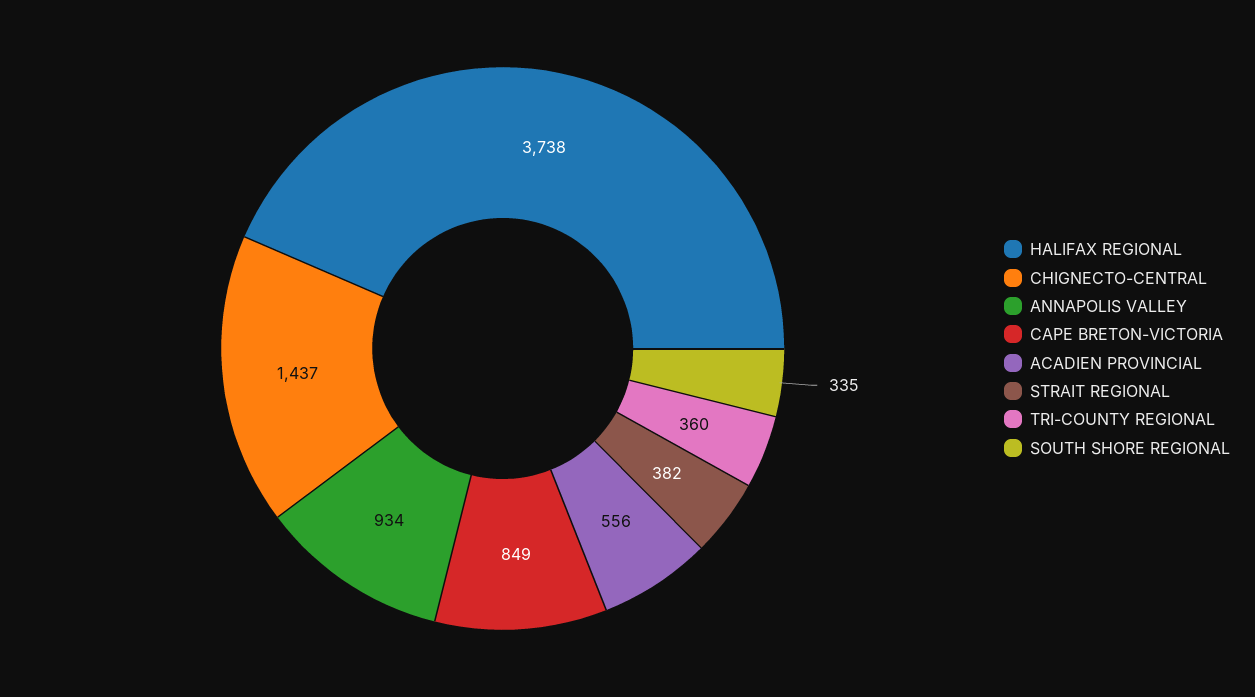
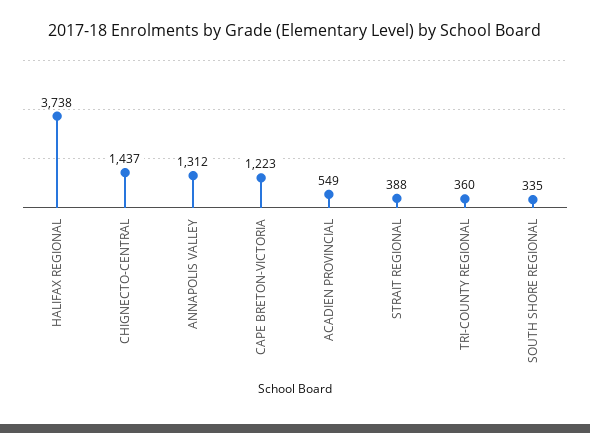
ANNAPOLIS VALLEY: 934 -> 1312
CAPE BRETON-VICTORIA: 849 -> 1223
ACADIEN PROVINCIAL: 556 -> 549
STRAIT REGIONAL: 382 -> 388

